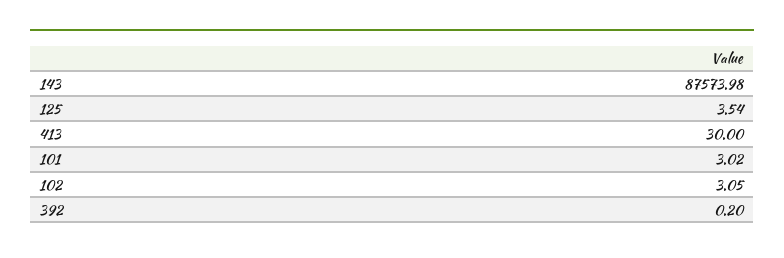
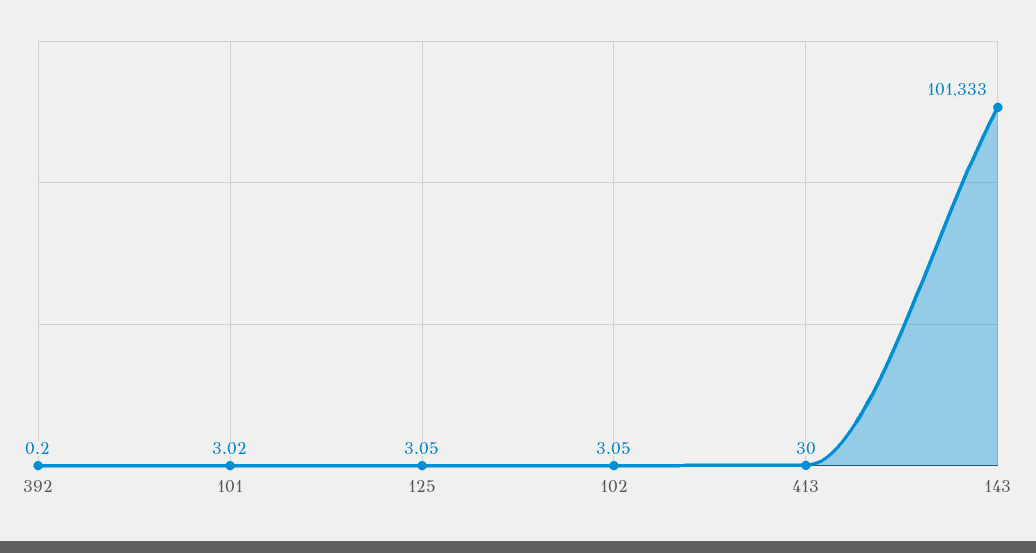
143: 87573.98 -> 101333
125: 3.54 -> 3.05

